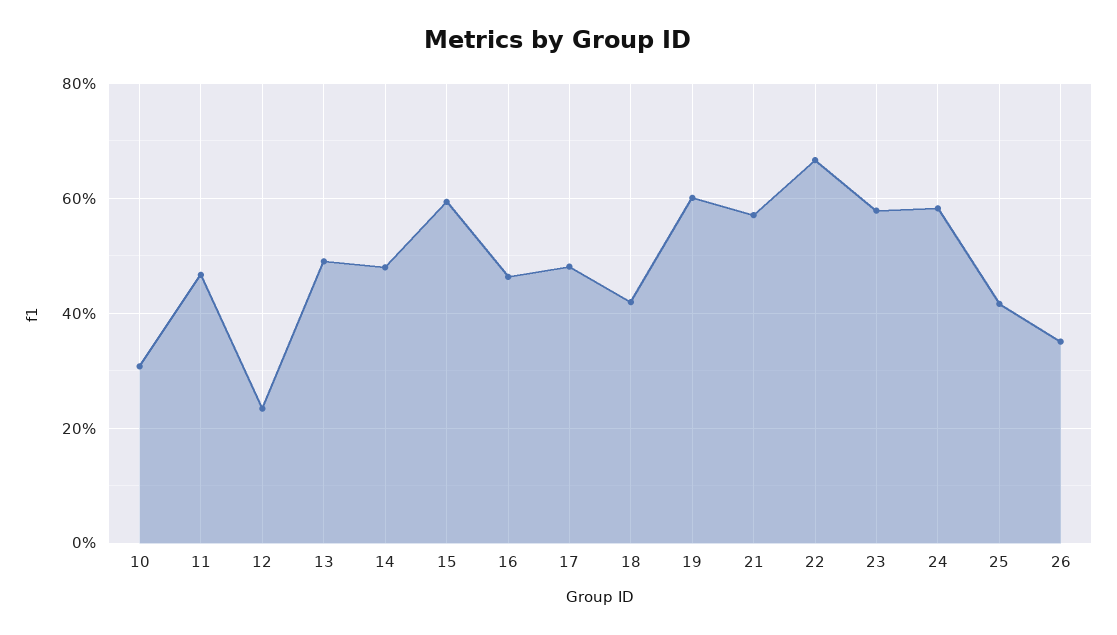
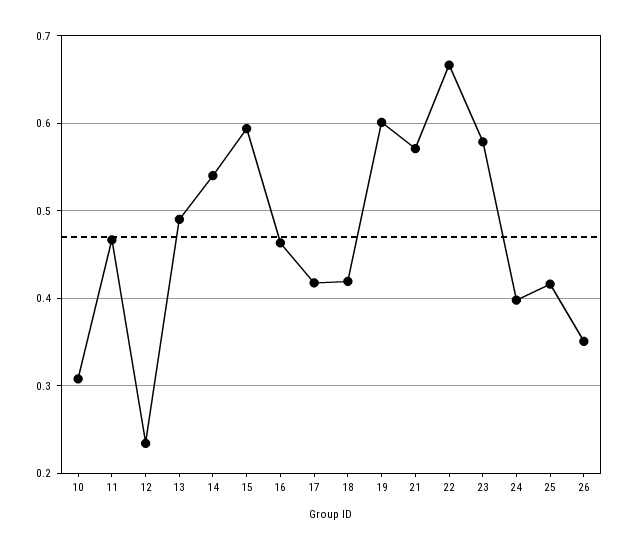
14: 0.48 -> 0.54
17: 0.48 -> 0.42
24: 0.58 -> 0.4

